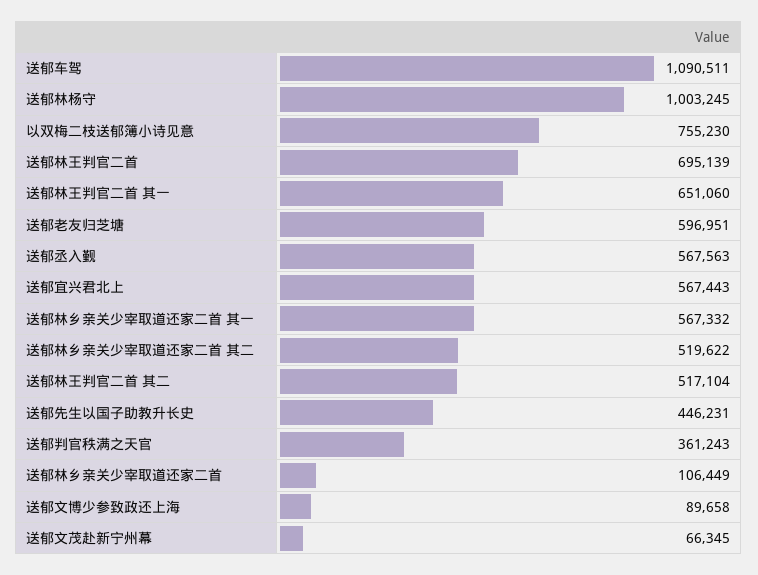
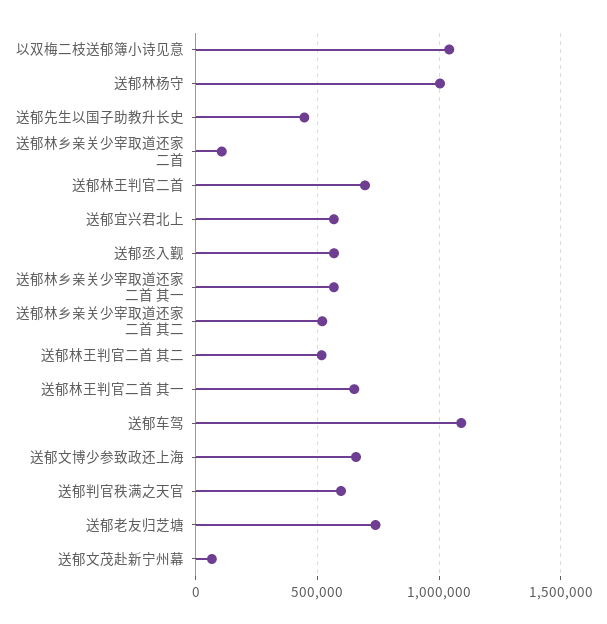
以双梅二枝送郁簿小诗见意: 755230 -> 1050000
送郁老友归芝塘: 596951 -> 750000
送郁判官秩满之天官: 361243 -> 600000
送郁文博少参致政还上海: 89658 -> 650000

